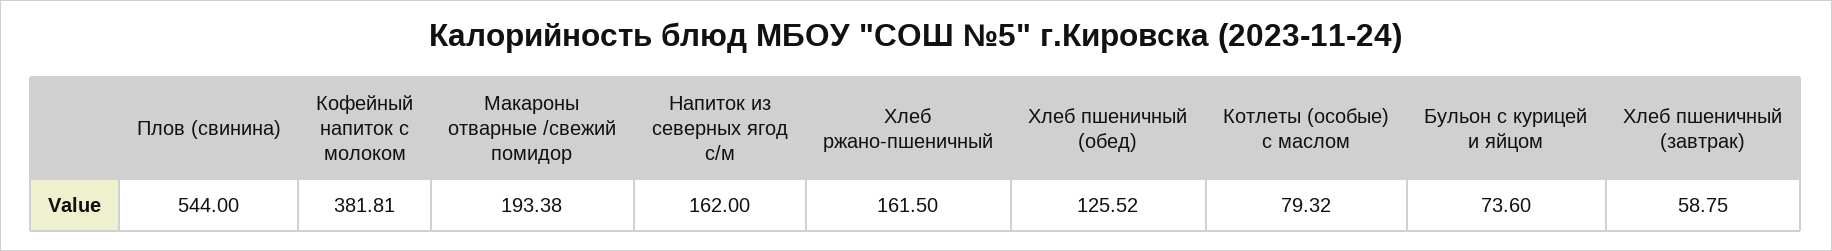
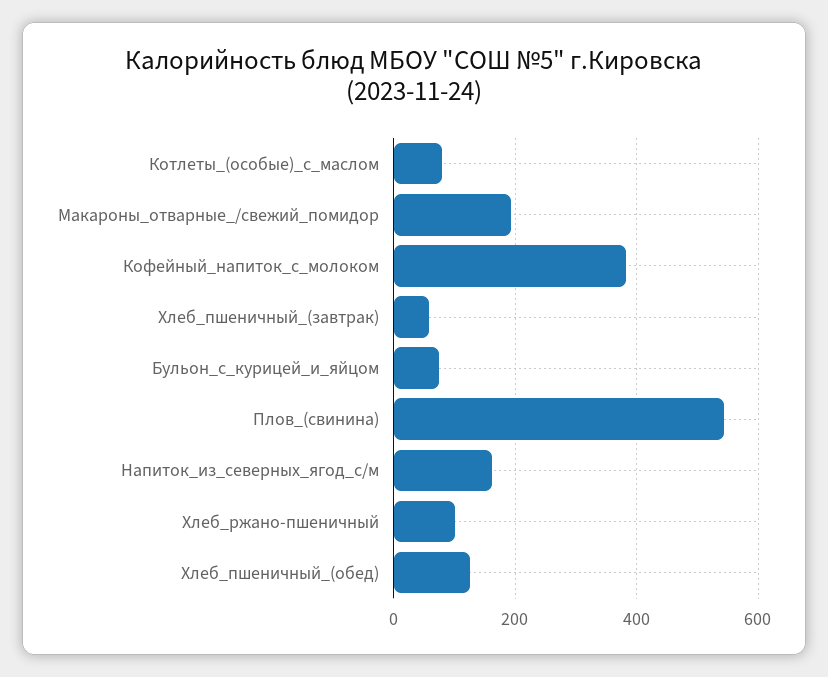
Хлеб ржано-пшеничный: 161.5 -> 100

